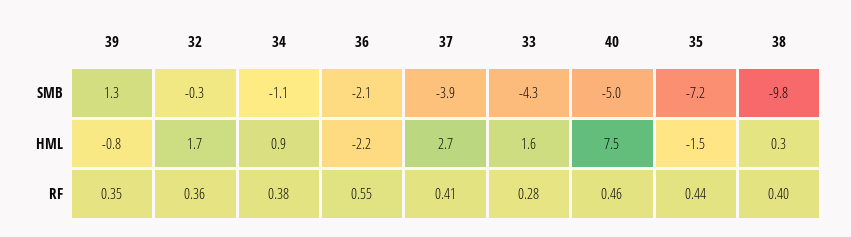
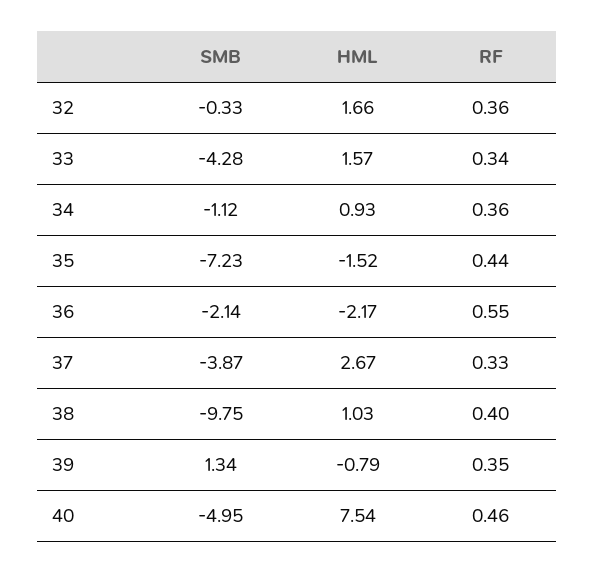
38, HML: 0.3 -> 1.03
34, RF: 0.38 -> 0.36
37, RF: 0.41 -> 0.33
33, RF: 0.28 -> 0.34

